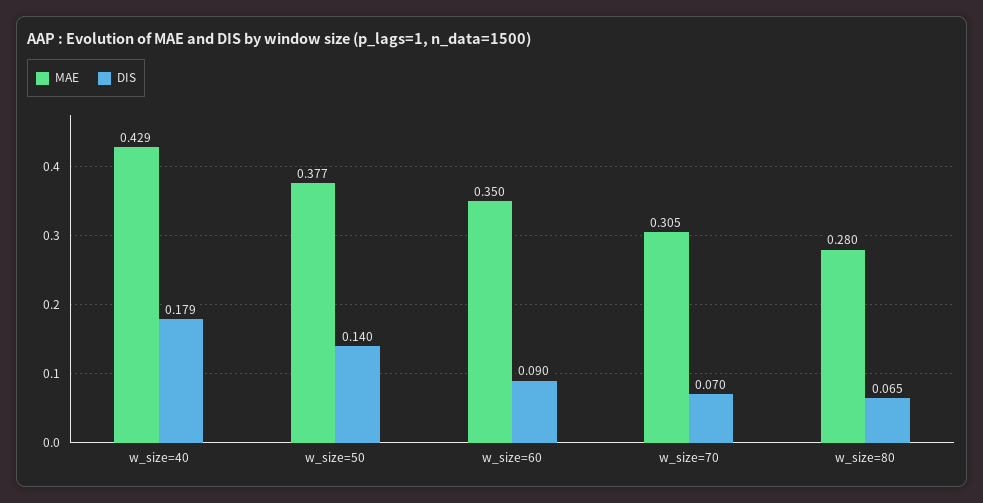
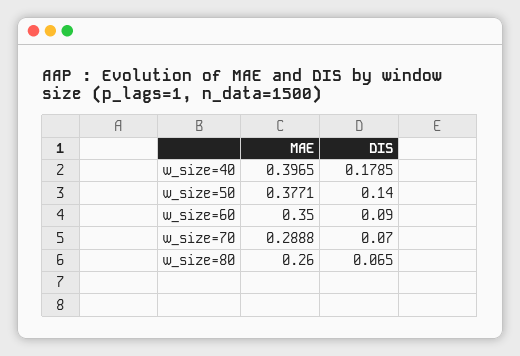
MAE, w_size=40: 0.429 -> 0.3965
MAE, w_size=70: 0.305 -> 0.2888
MAE, w_size=80: 0.28 -> 0.26

